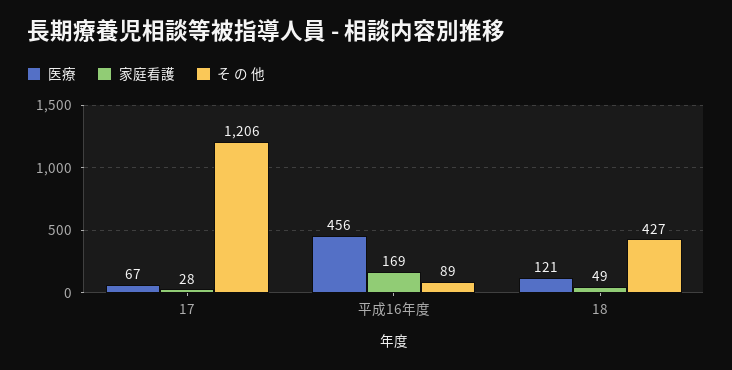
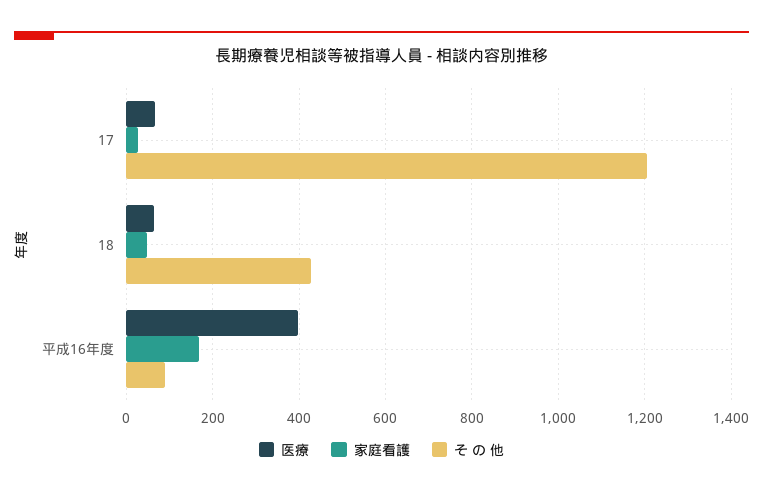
医療, 平成16年度: 456 -> 400
医療, 18: 121 -> 60

